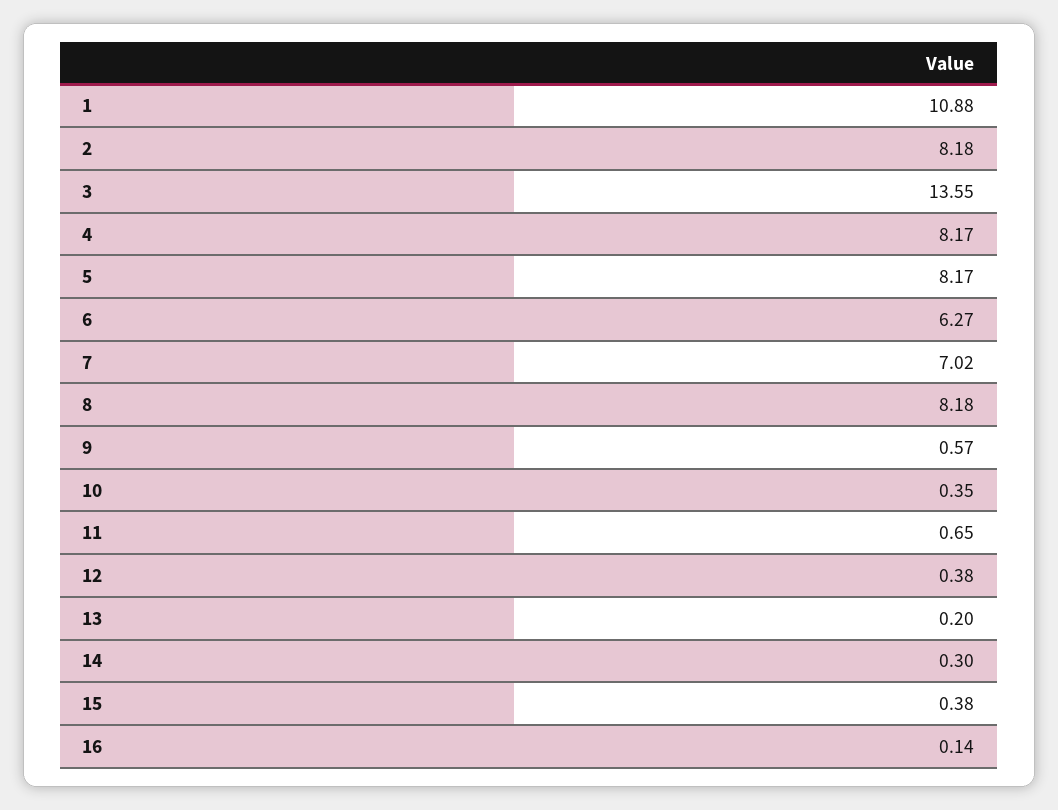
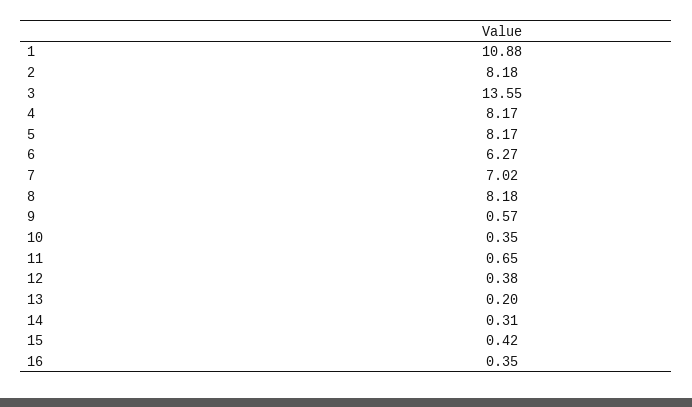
14: 0.3 -> 0.31
15: 0.38 -> 0.42
16: 0.14 -> 0.35

